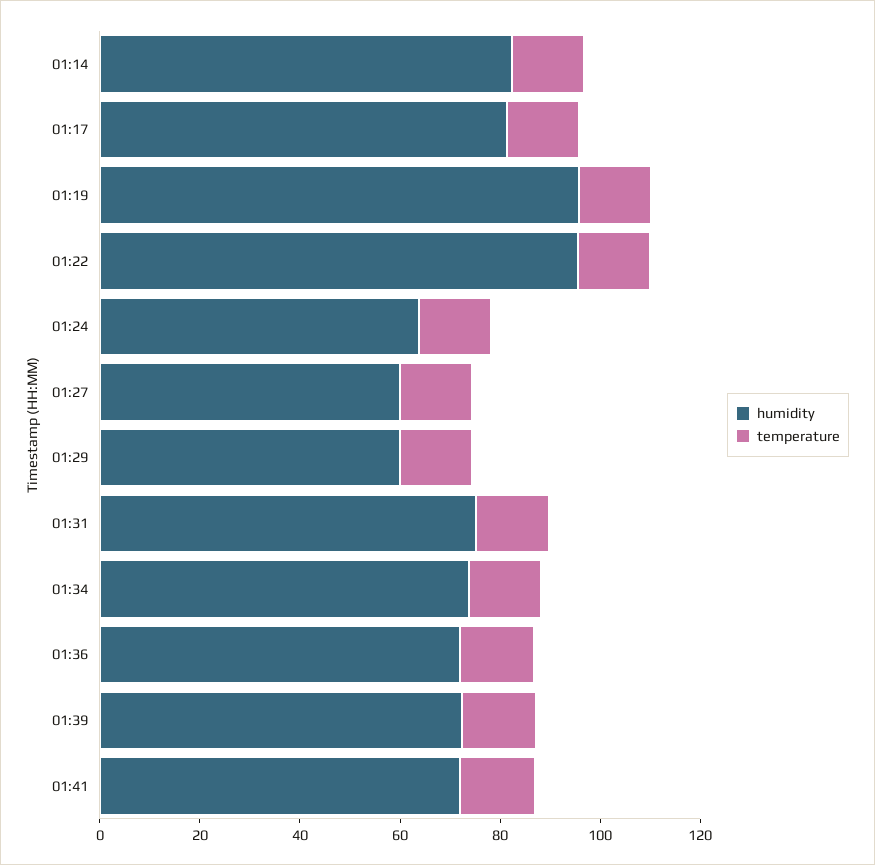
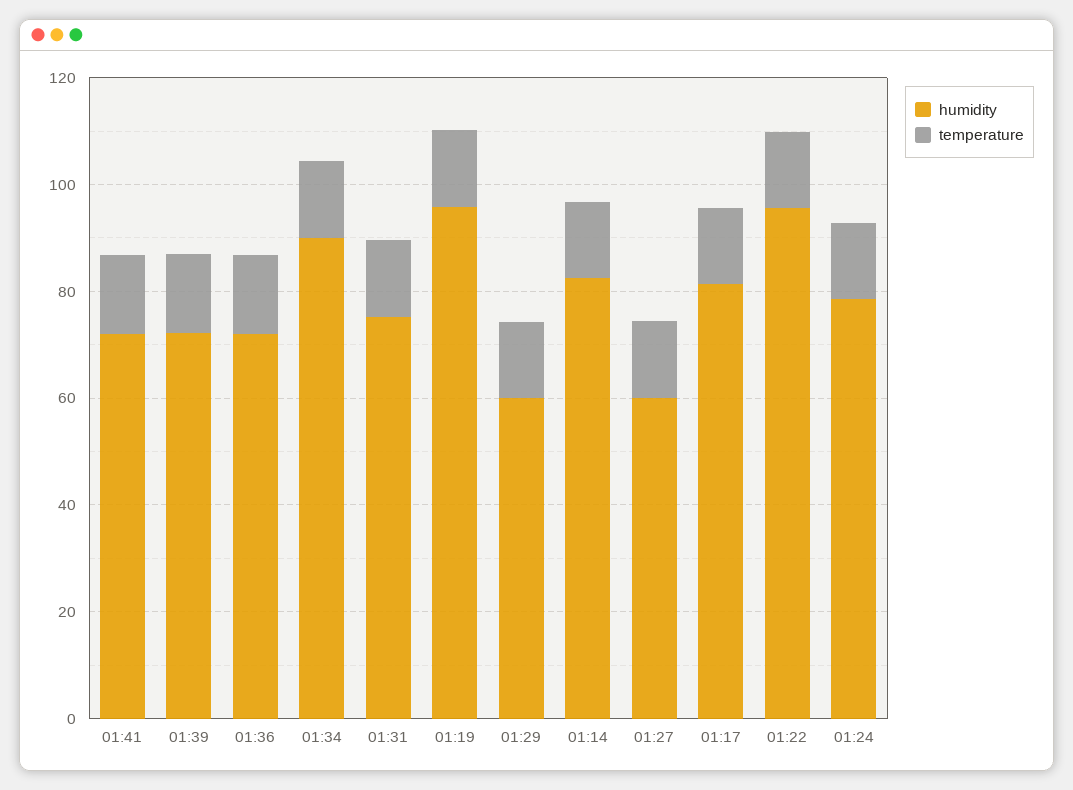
humidity, 01:24: 65 -> 80
humidity, 01:34: 75 -> 90

